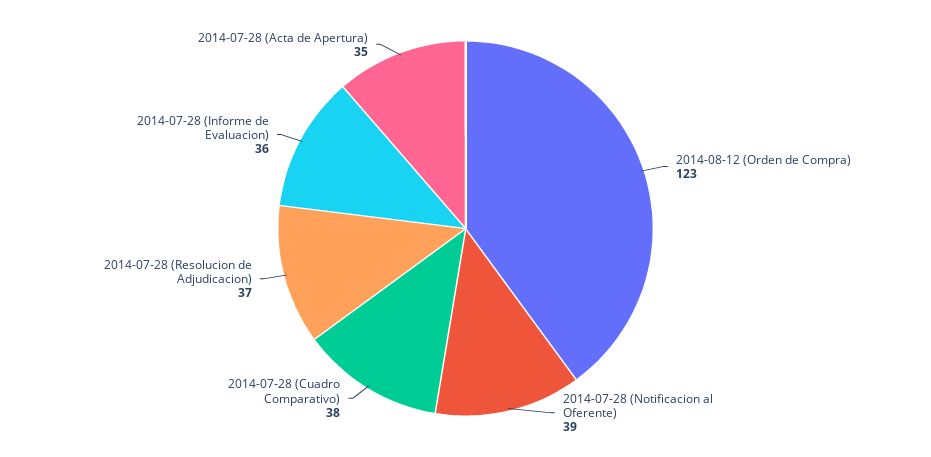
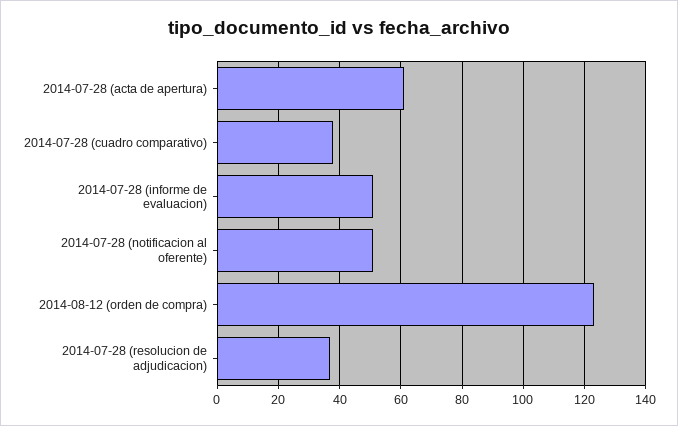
2014-07-28 (Notificacion al Oferente): 39 -> 50
2014-07-28 (Informe de Evaluacion): 36 -> 50
2014-07-28 (Acta de Apertura): 35 -> 60

